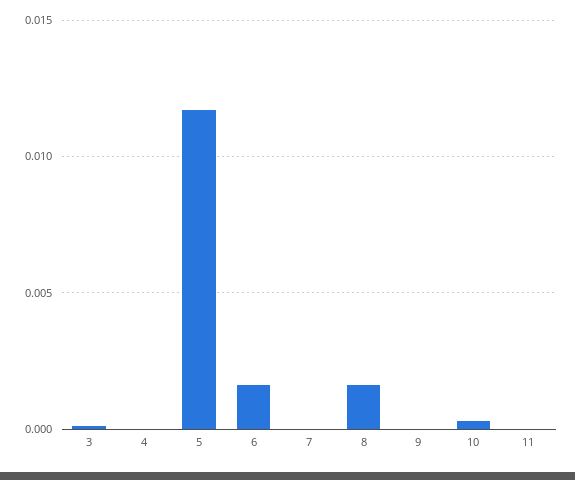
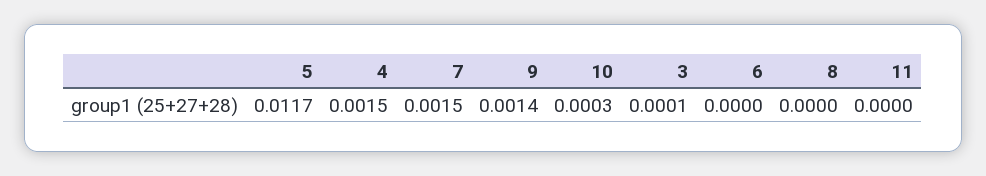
4: 0 -> 0.0015
6: 0.0015 -> 0
7: 0 -> 0.0015
8: 0.0015 -> 0
9: 0 -> 0.0014

